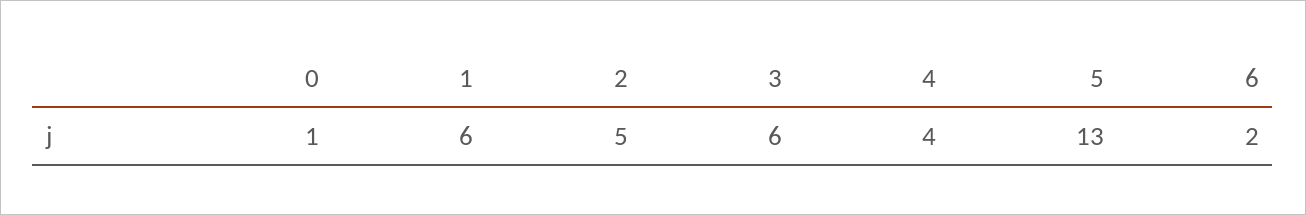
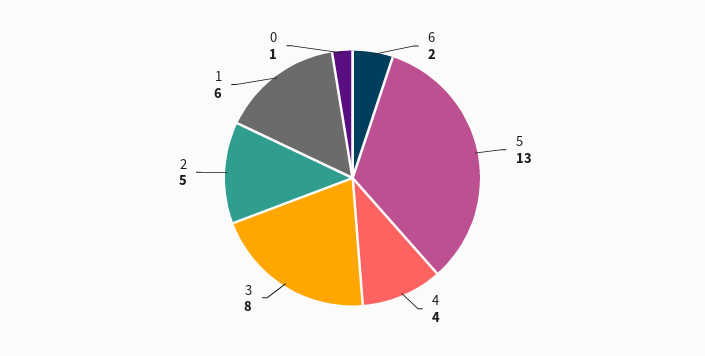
3: 6 -> 8

